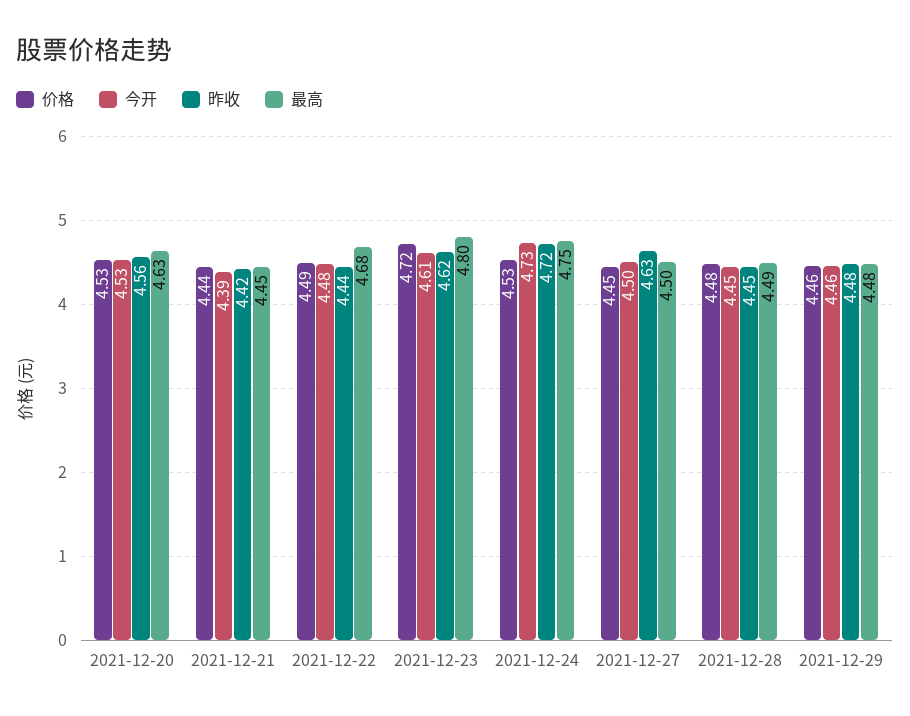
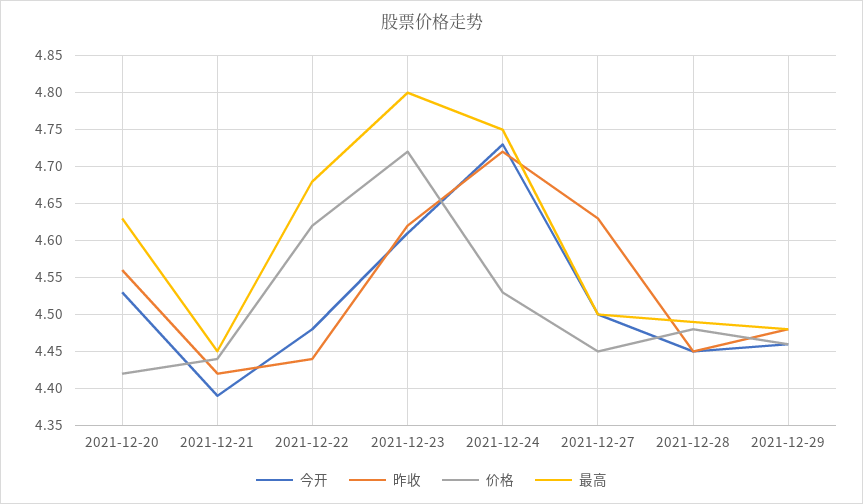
价格, 2021-12-20: 4.53 -> 4.42
价格, 2021-12-22: 4.49 -> 4.62

